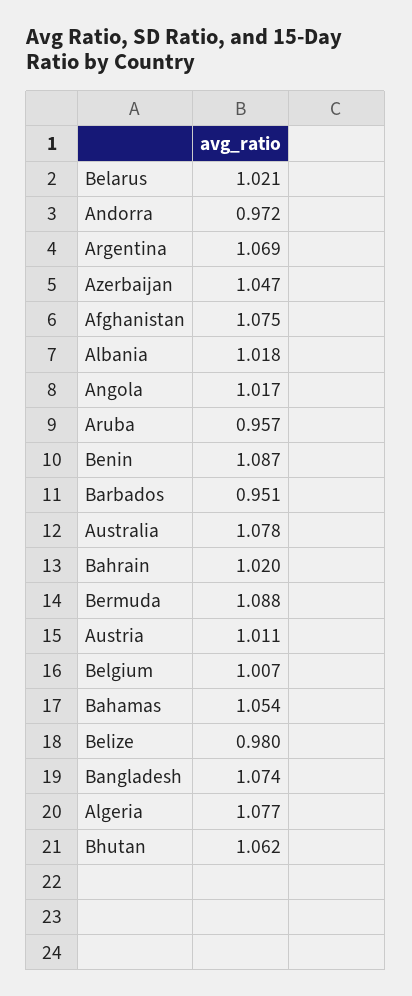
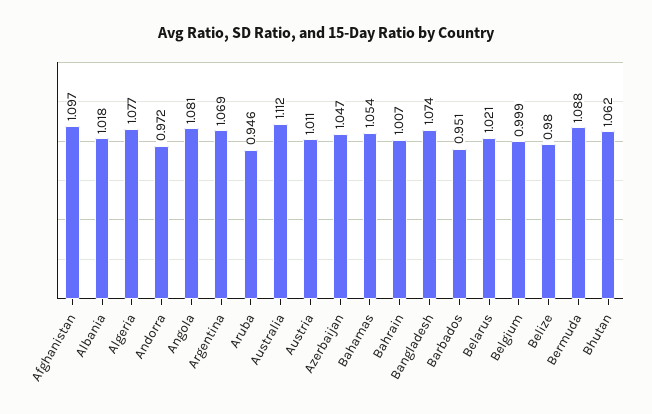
Afghanistan: 1.075 -> 1.097
Angola: 1.017 -> 1.081
Aruba: 0.957 -> 0.946
Benin: 1.087 -> none
Australia: 1.078 -> 1.112
Bahrain: 1.02 -> 1.007
Belgium: 1.007 -> 0.999

